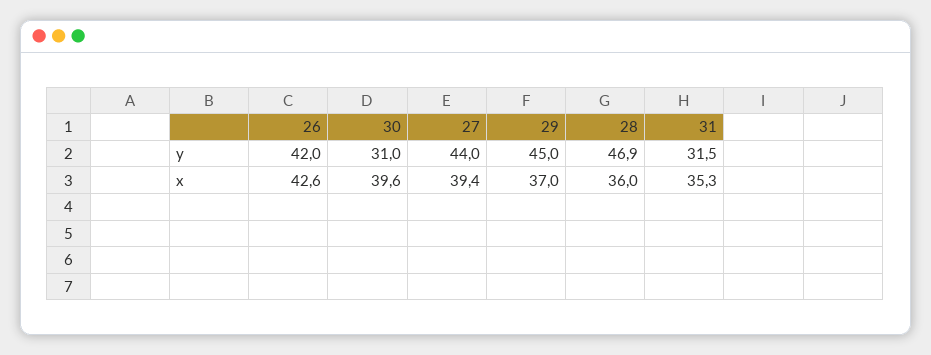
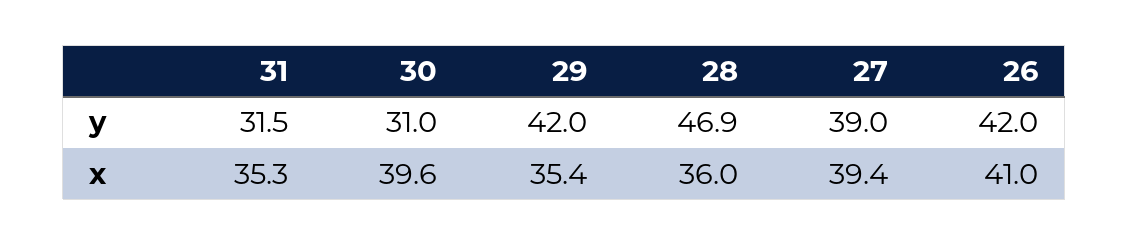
27, y: 44 -> 39
29, y: 45 -> 42
26, x: 42.6 -> 41
29, x: 37 -> 35.4

